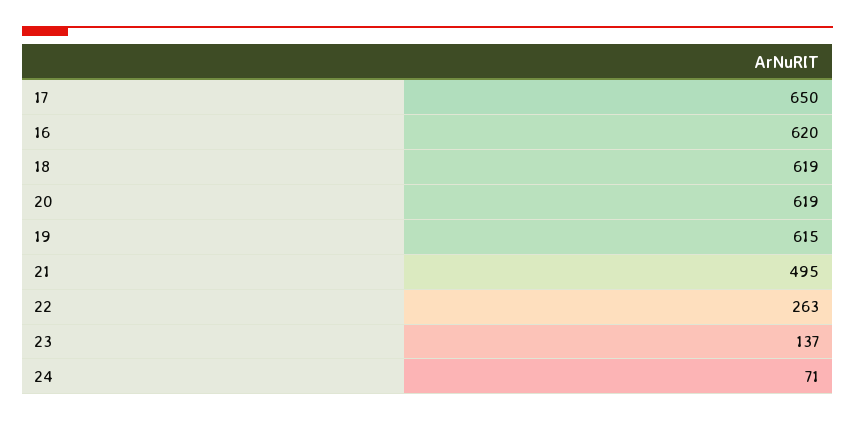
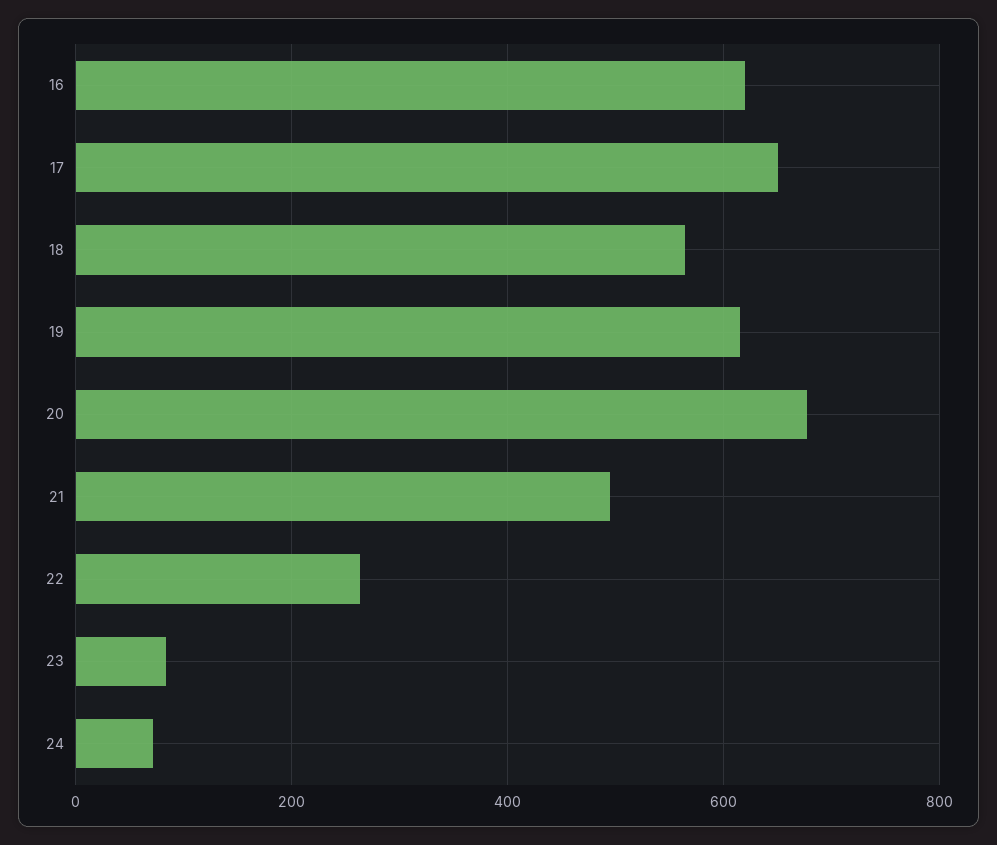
18: 619 -> 560
20: 619 -> 680
23: 137 -> 80

